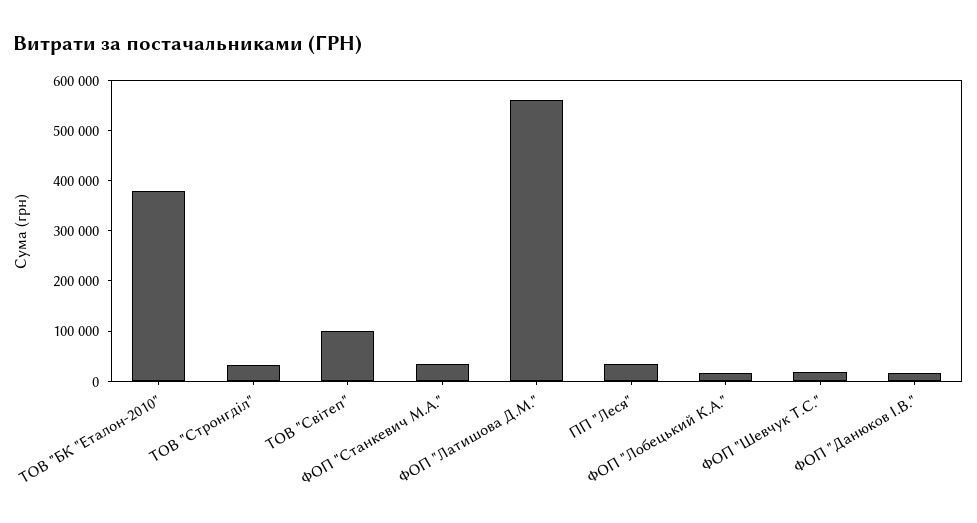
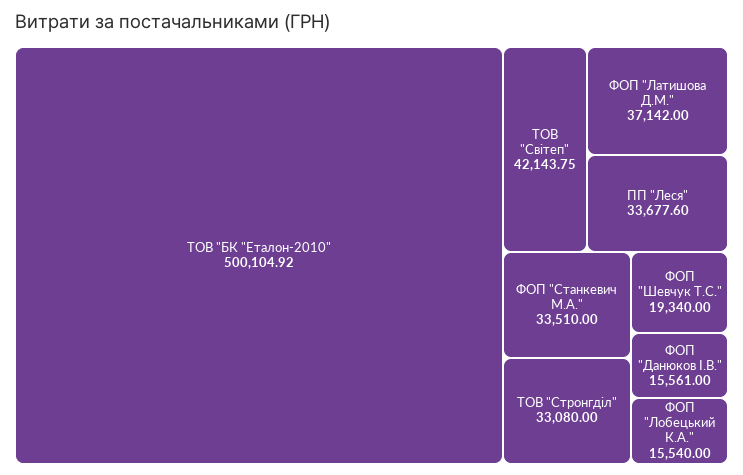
ТОВ "БК "Еталон-2010": 380000 -> 500104.92
ТОВ "Світеп": 100000 -> 42143.75
ФОП "Латишова Д.М.": 560000 -> 37142

